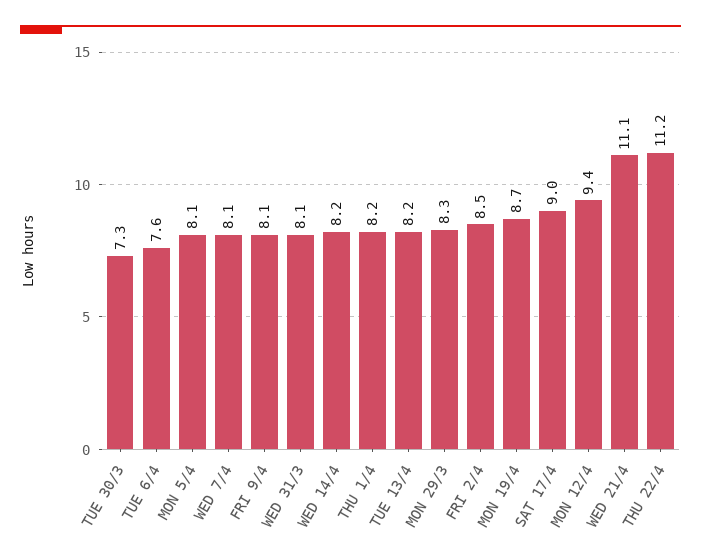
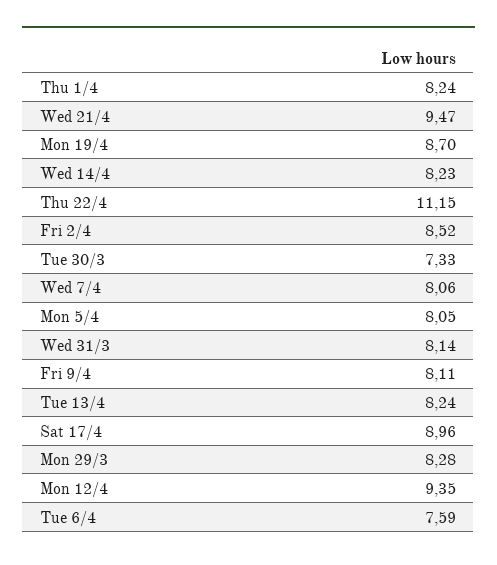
WED 21/4: 11.1 -> 9.47

